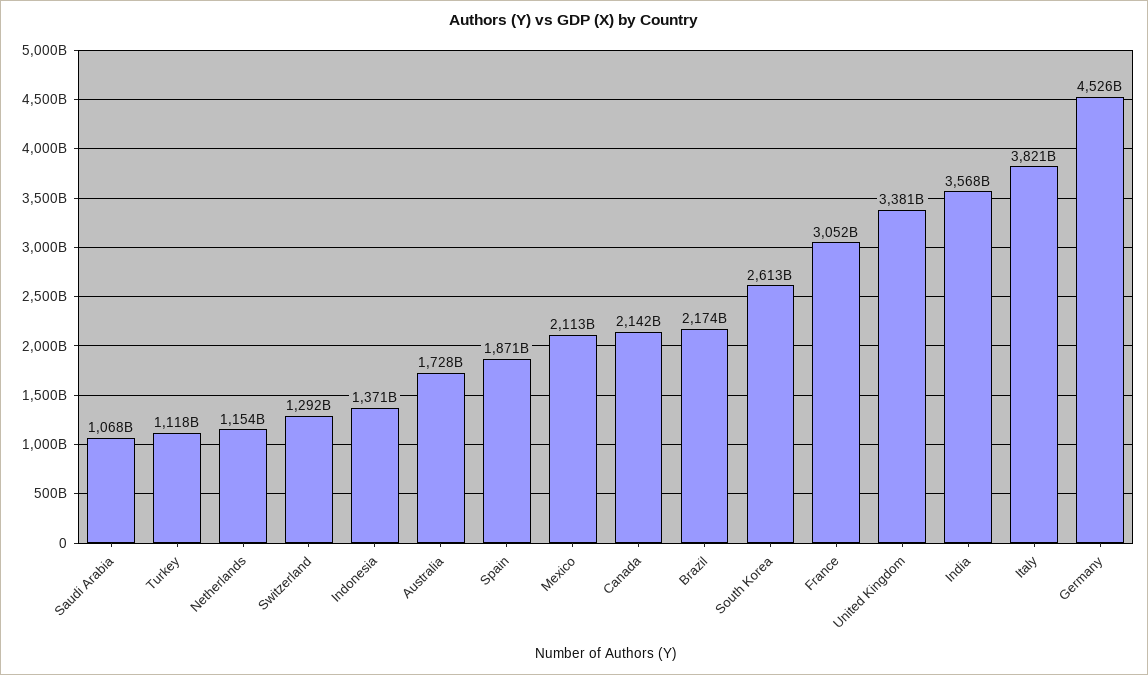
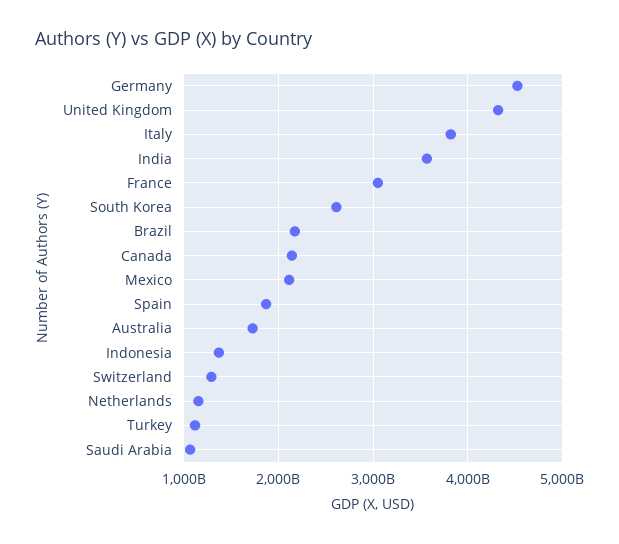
United Kingdom: 3381000000000 -> 4300000000000

